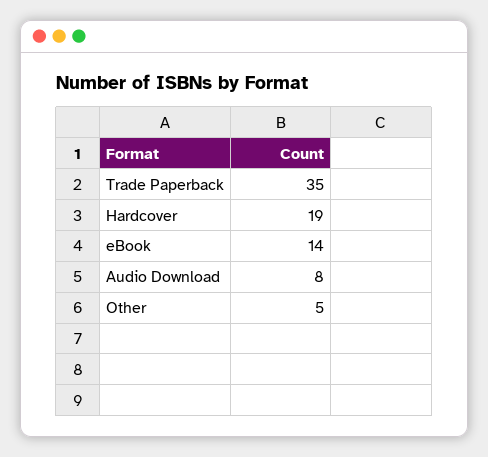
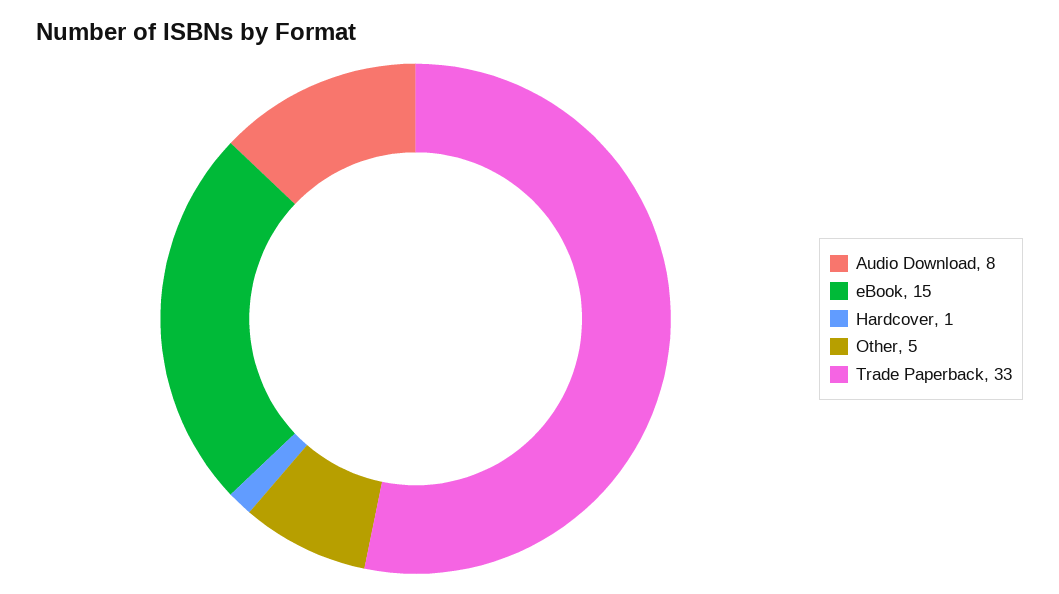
Trade Paperback: 35 -> 33
Hardcover: 19 -> 1
eBook: 14 -> 15

